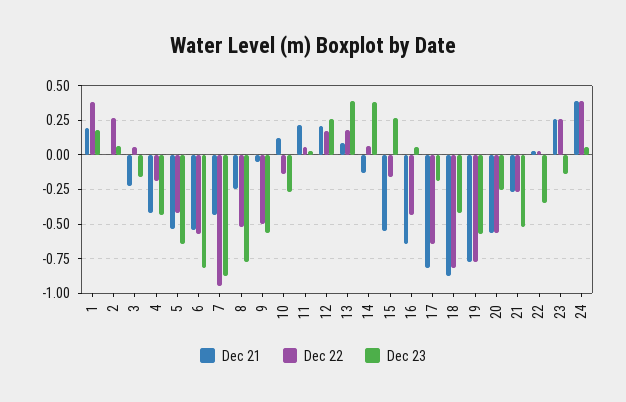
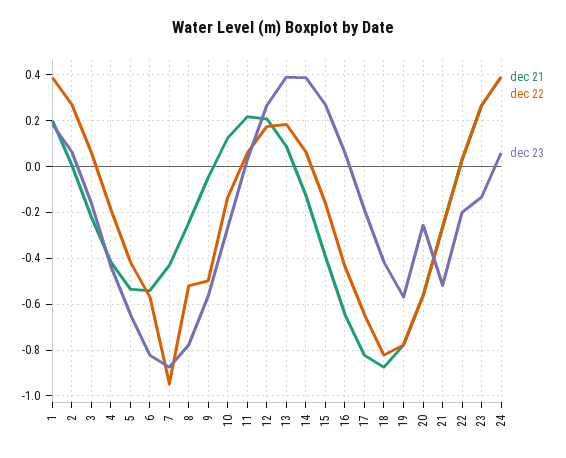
Dec 21, 15: -0.55 -> -0.4
Dec 23, 22: -0.35 -> -0.2

